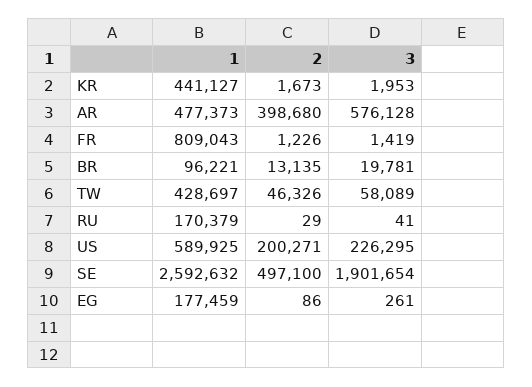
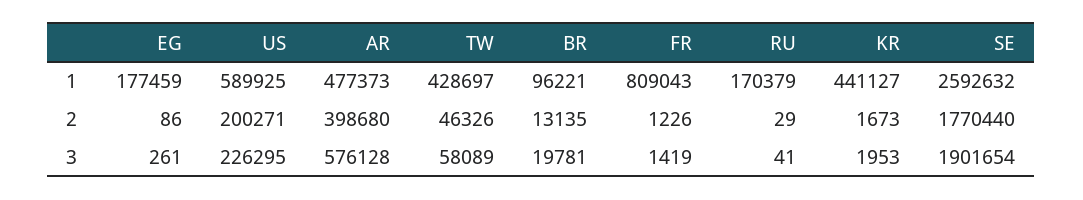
2, SE: 497100 -> 1770440

